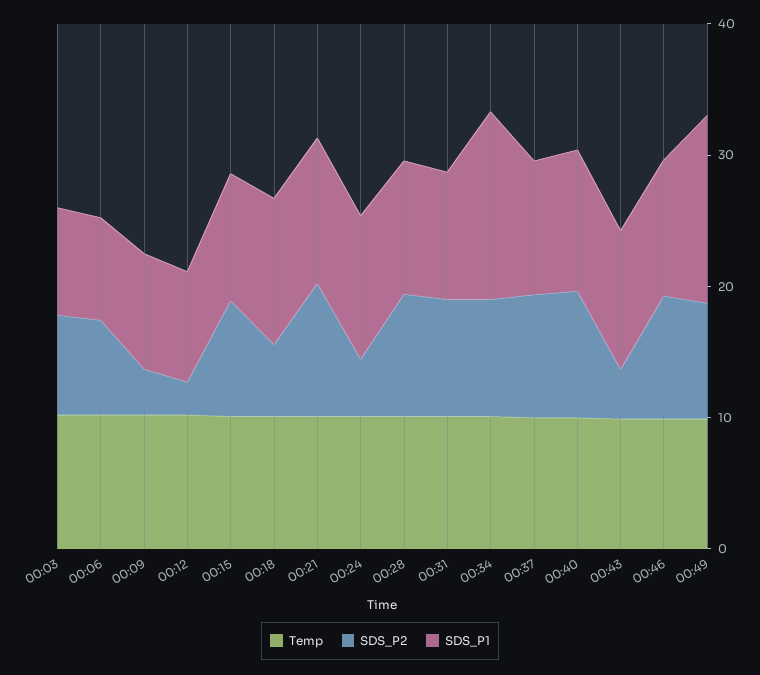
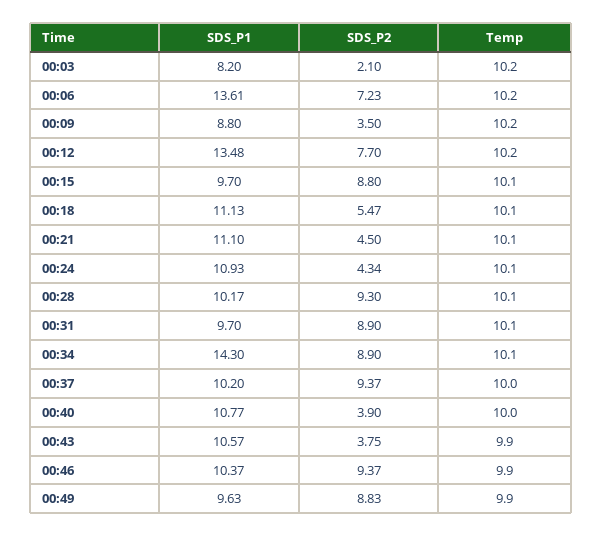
SDS_P2, 00:03: 8 -> 2.1
SDS_P1, 00:06: 8 -> 13.61
SDS_P2, 00:12: 2 -> 7.7
SDS_P1, 00:12: 8 -> 13.48
SDS_P2, 00:21: 10 -> 4.5
SDS_P2, 00:40: 10 -> 3.9
SDS_P1, 00:49: 14 -> 9.63

